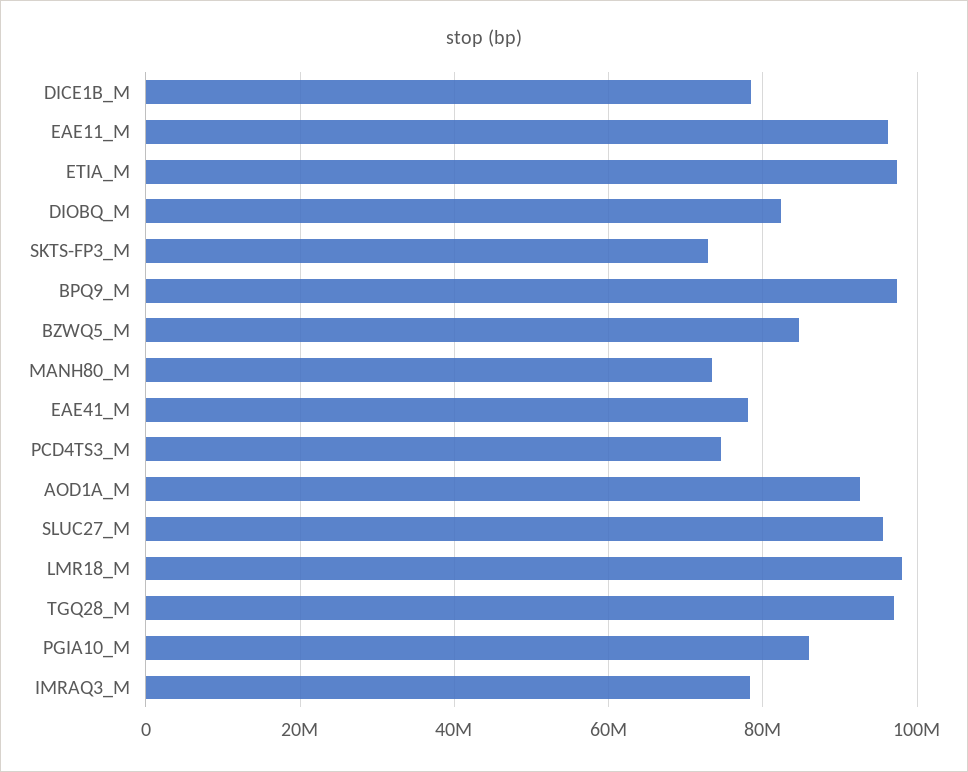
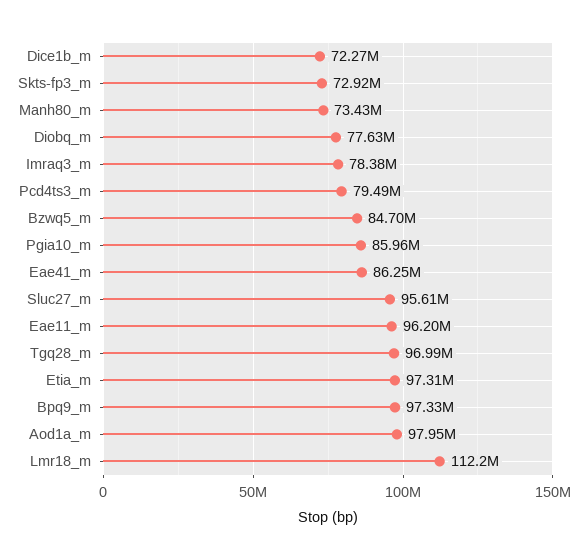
DICE1B_M: 78000000 -> 72270000
DIOBQ_M: 82000000 -> 77630000
EAE41_M: 78000000 -> 86250000
PCD4TS3_M: 74000000 -> 79490000
AOD1A_M: 92000000 -> 97950000
LMR18_M: 98000000 -> 112200000

